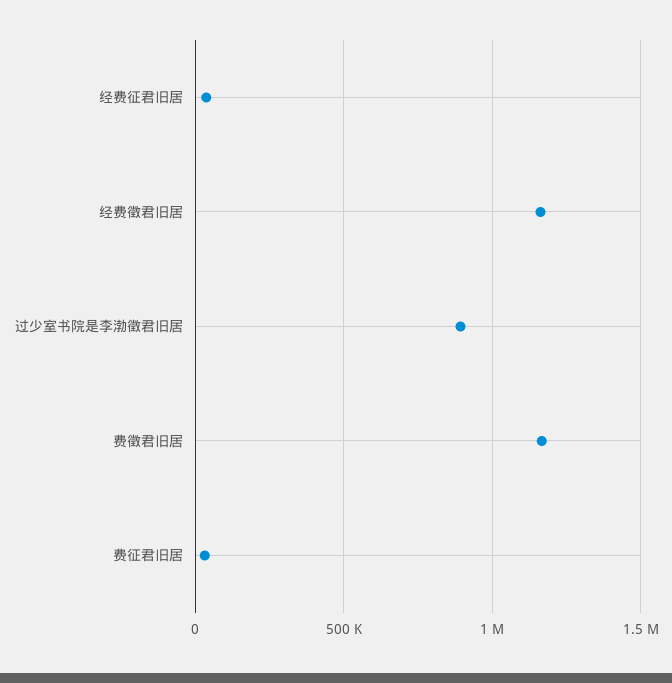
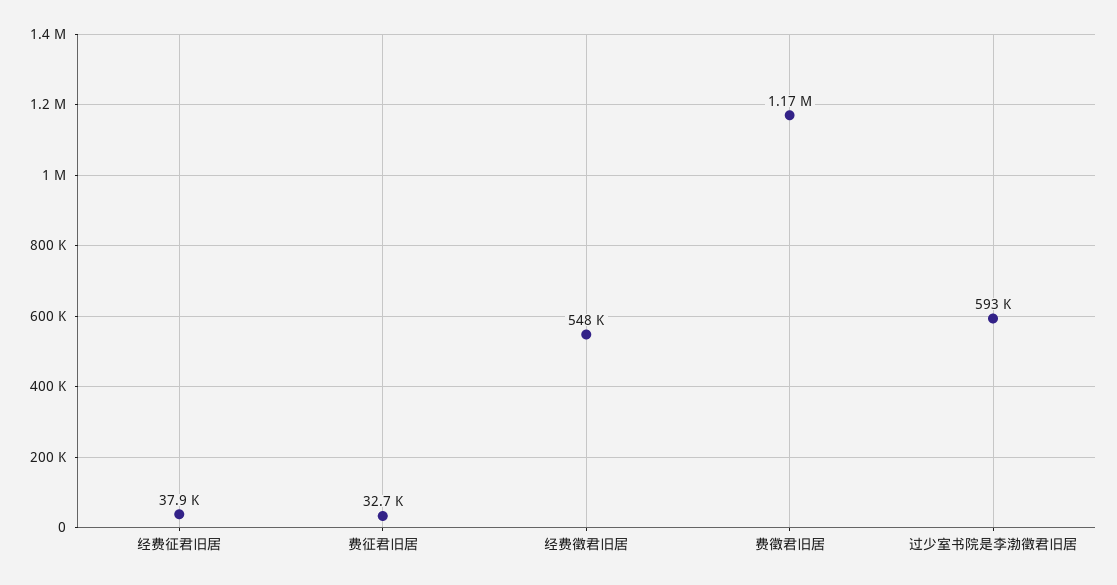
经费徵君旧居: 1150000 -> 548000
过少室书院是李渤徵君旧居: 900000 -> 593000

